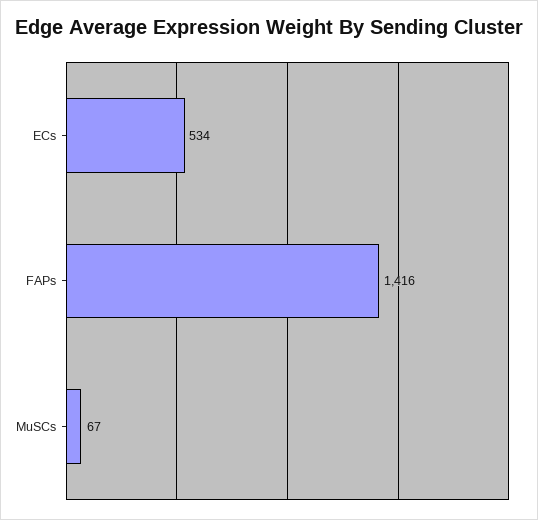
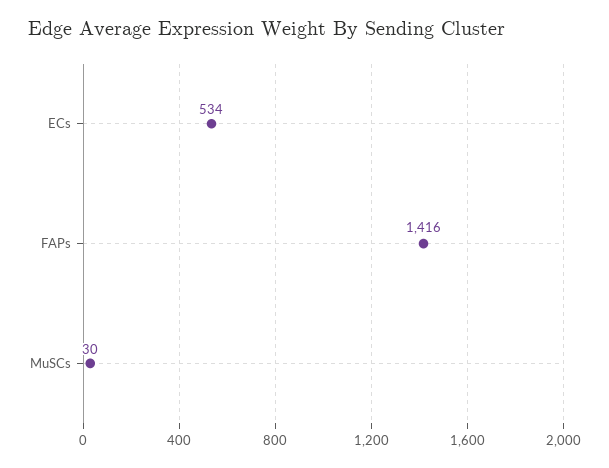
MuSCs: 67 -> 30

